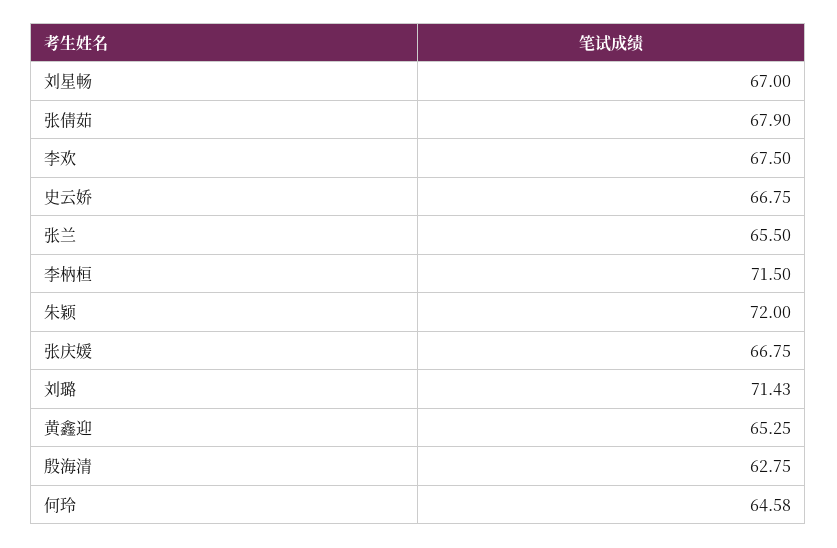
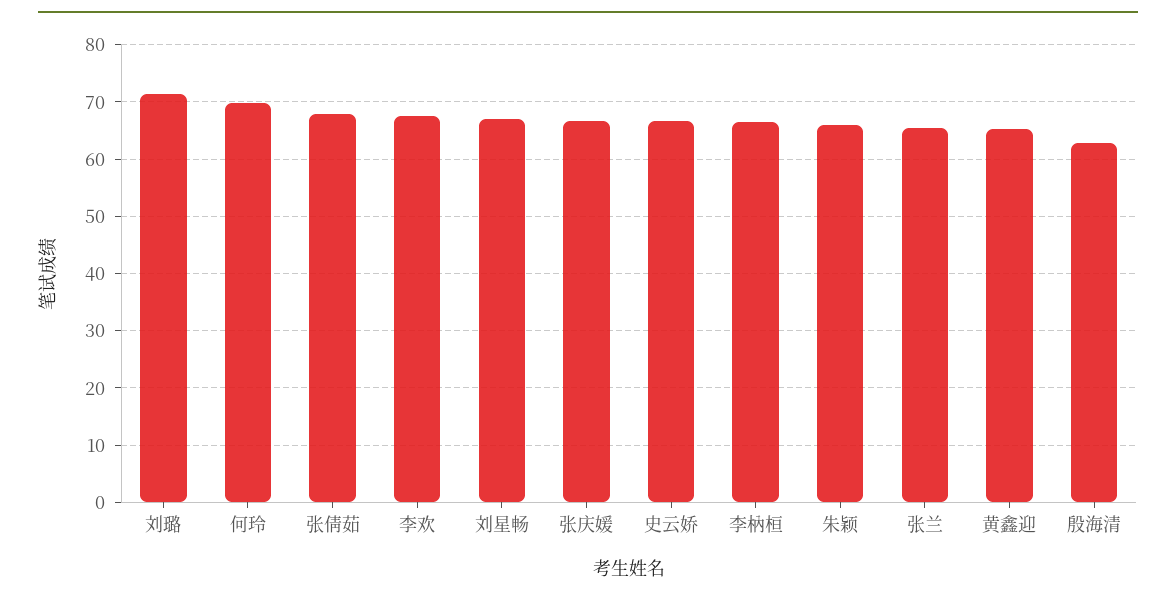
李枘桓: 71.5 -> 66
朱颖: 72 -> 66
何玲: 64.58 -> 70

